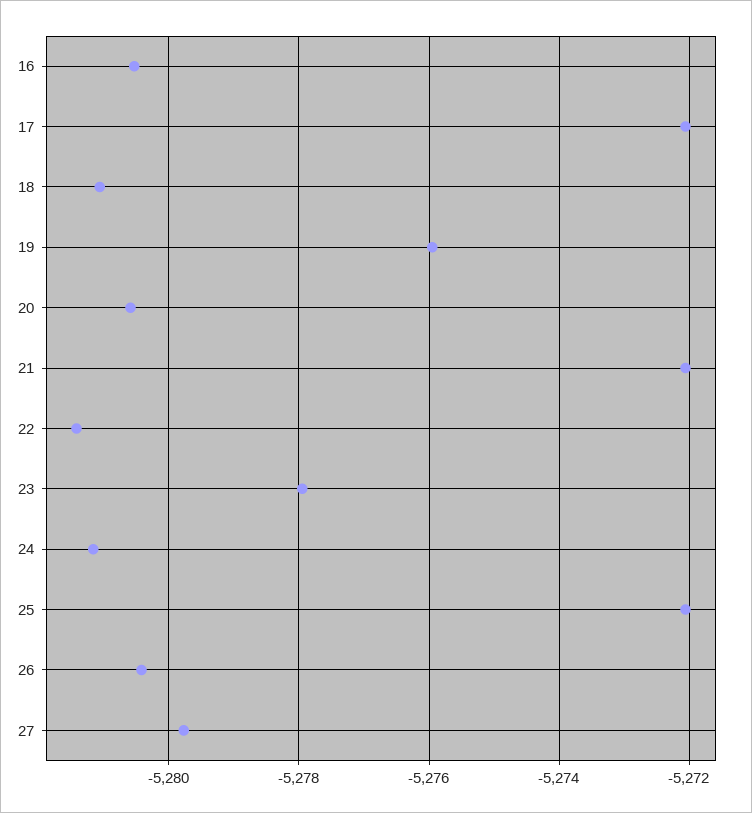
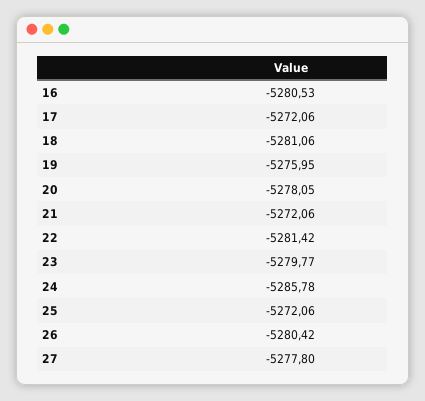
20: -5280.6 -> -5278.05
23: -5278 -> -5279.77
24: -5281.2 -> -5285.78
27: -5279.8 -> -5277.8

